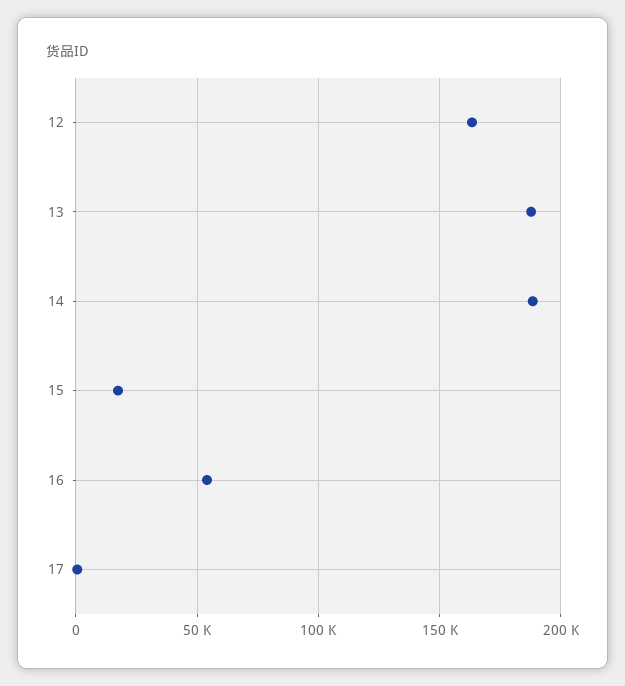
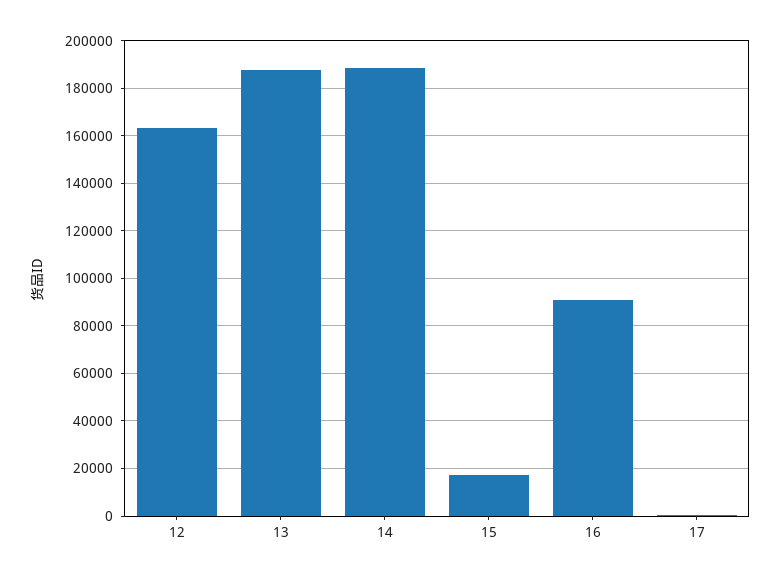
16: 55000 -> 90000

